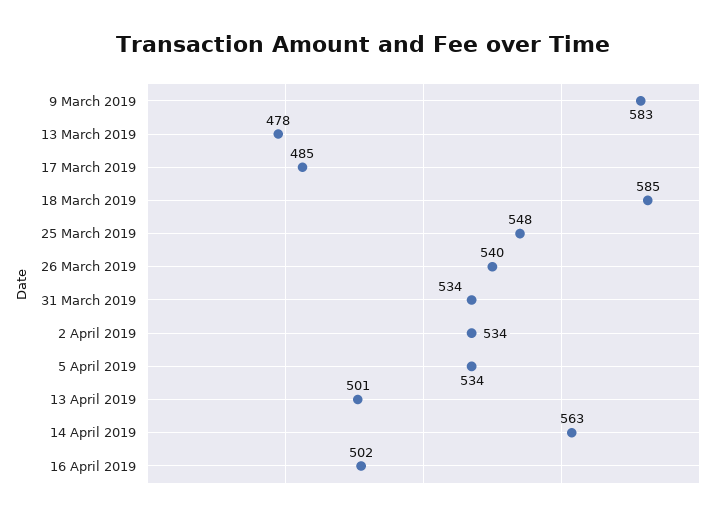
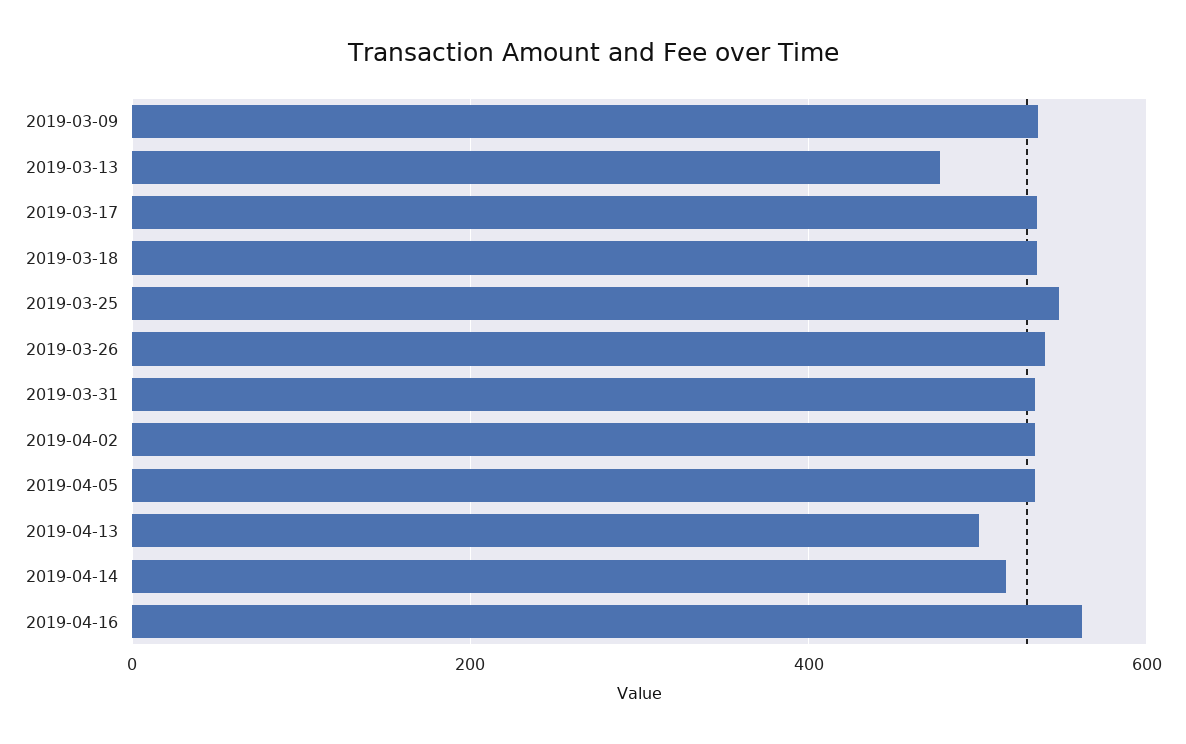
9 March 2019: 583 -> 540
17 March 2019: 485 -> 540
18 March 2019: 585 -> 540
14 April 2019: 563 -> 520
16 April 2019: 502 -> 560

